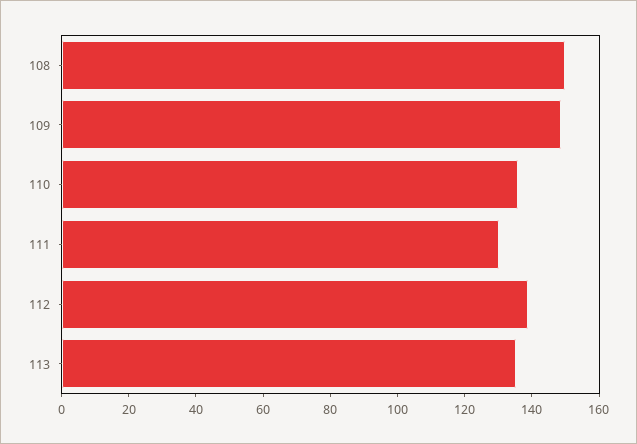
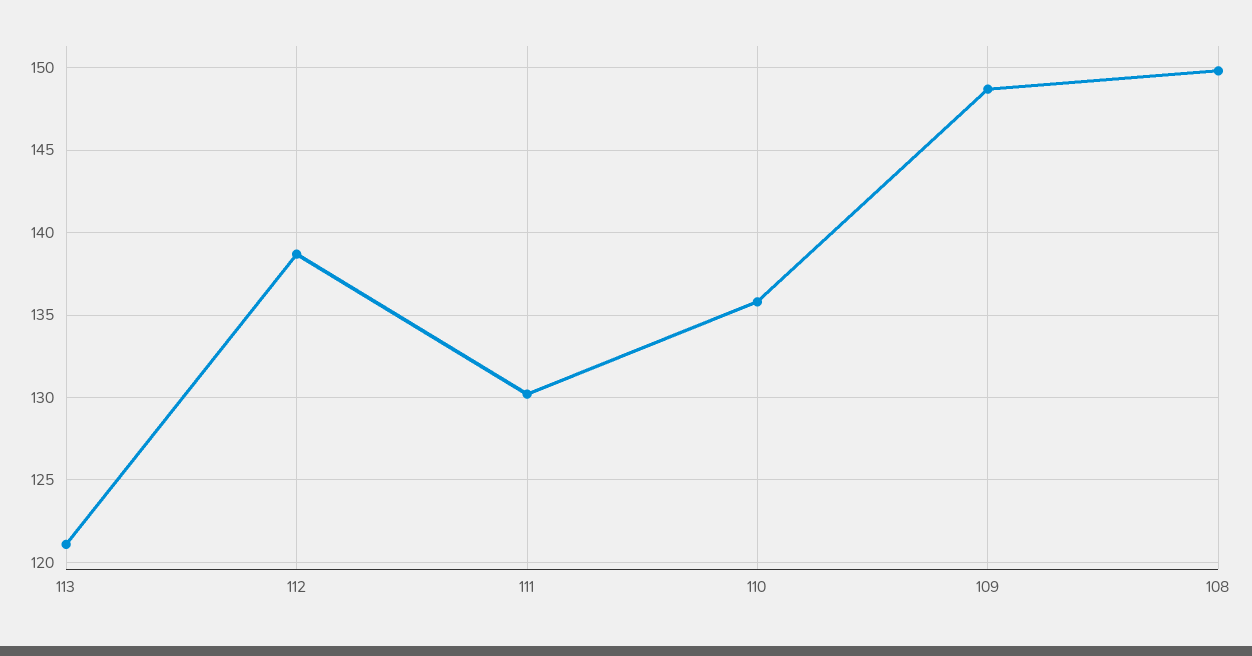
113: 135 -> 121

